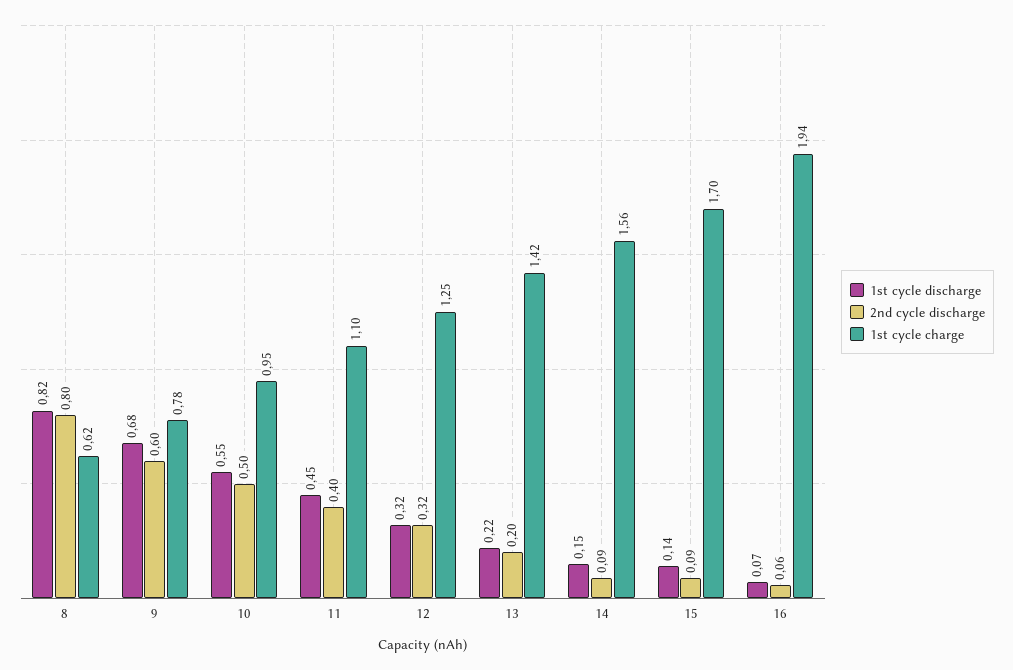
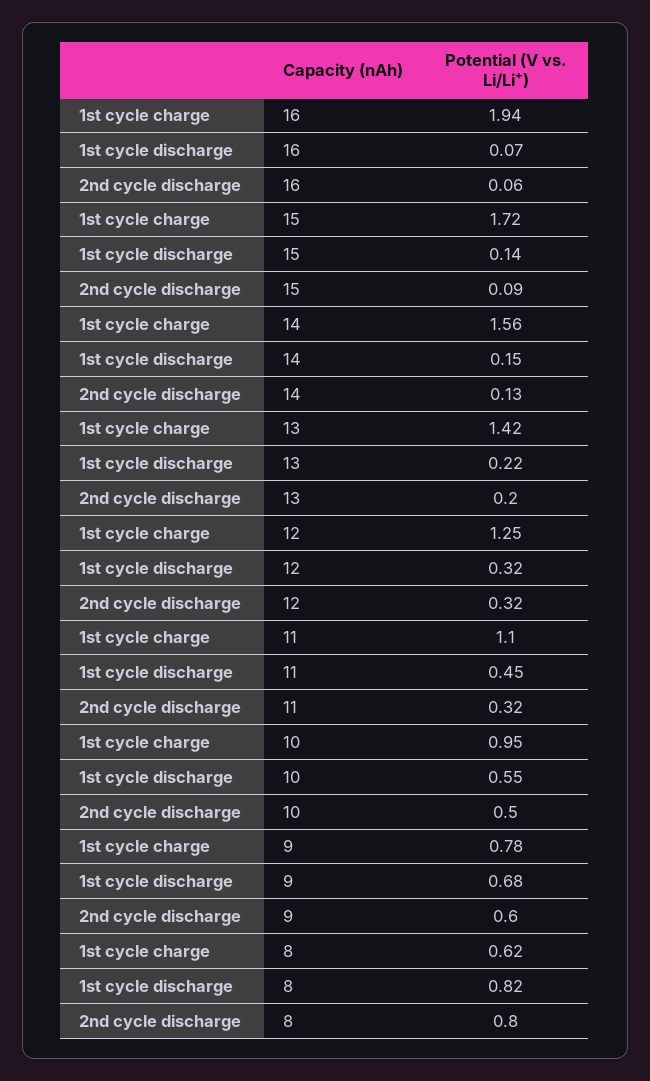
2nd cycle discharge, 11: 0.4 -> 0.32
2nd cycle discharge, 14: 0.09 -> 0.13
1st cycle charge, 15: 1.7 -> 1.72

